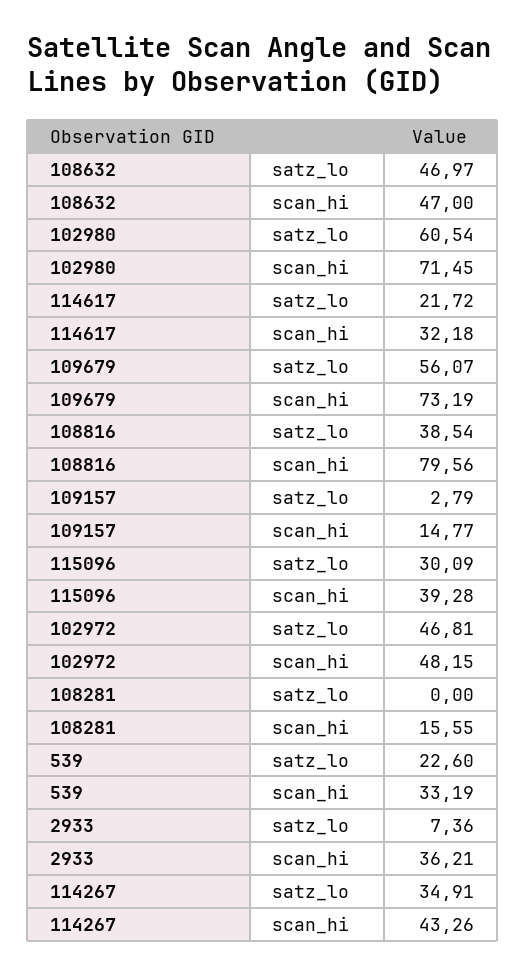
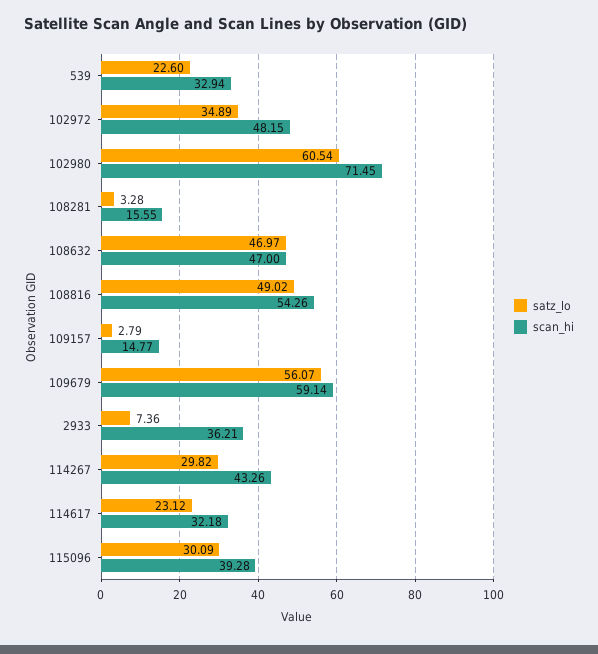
satz_lo, 114617: 21.72 -> 23.12
scan_hi, 109679: 73.19 -> 59.14
satz_lo, 108816: 38.54 -> 49.02
scan_hi, 108816: 79.56 -> 54.26
satz_lo, 102972: 46.81 -> 34.89
satz_lo, 108281: 0 -> 3.28
scan_hi, 539: 33.19 -> 32.94
satz_lo, 114267: 34.91 -> 29.82

